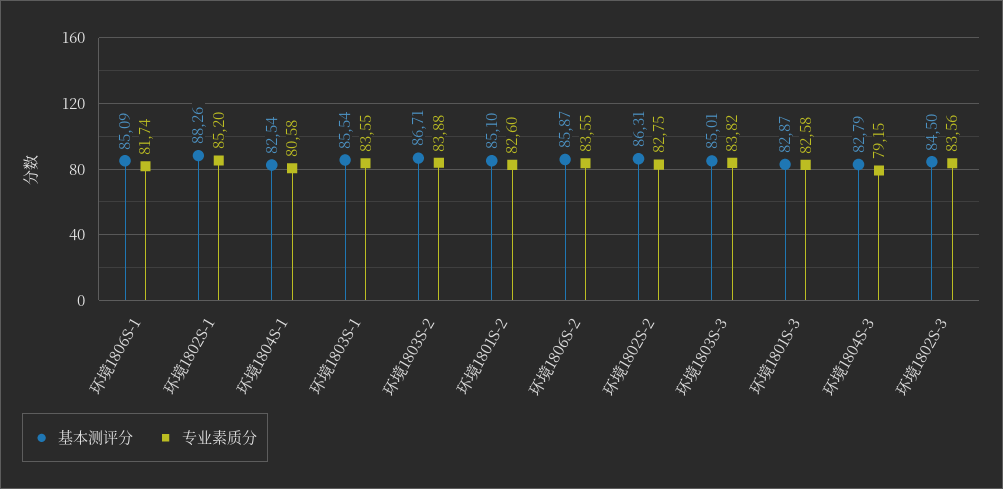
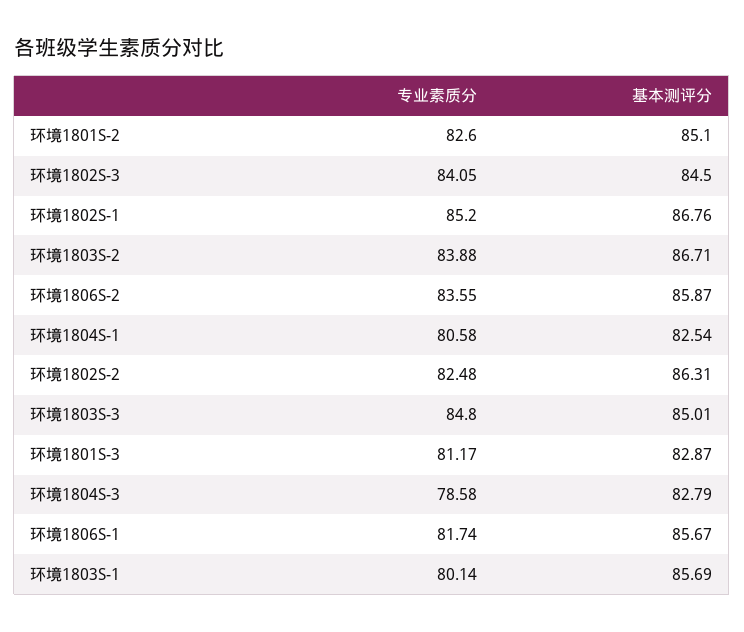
基本测评分, 环境1806S-1: 85.09 -> 85.67
基本测评分, 环境1802S-1: 88.26 -> 86.76
基本测评分, 环境1803S-1: 85.54 -> 85.69
专业素质分, 环境1803S-1: 83.55 -> 80.14
专业素质分, 环境1802S-2: 82.75 -> 82.48
专业素质分, 环境1803S-3: 83.82 -> 84.8
专业素质分, 环境1801S-3: 82.58 -> 81.17
专业素质分, 环境1804S-3: 79.15 -> 78.58
专业素质分, 环境1802S-3: 83.56 -> 84.05

